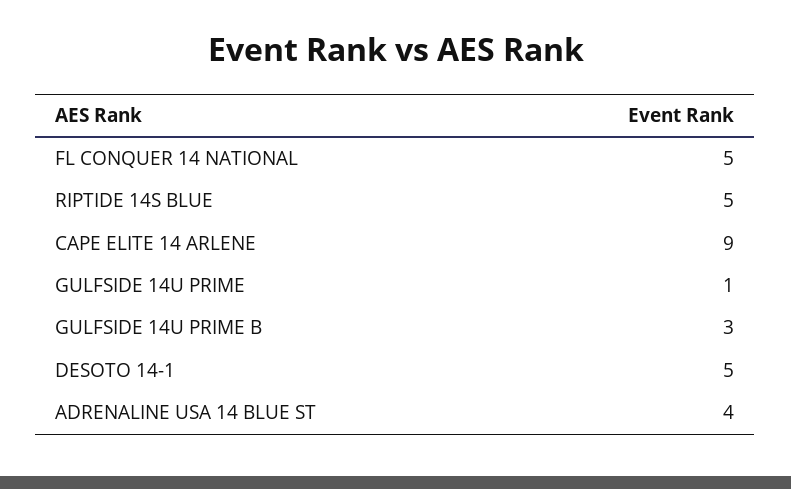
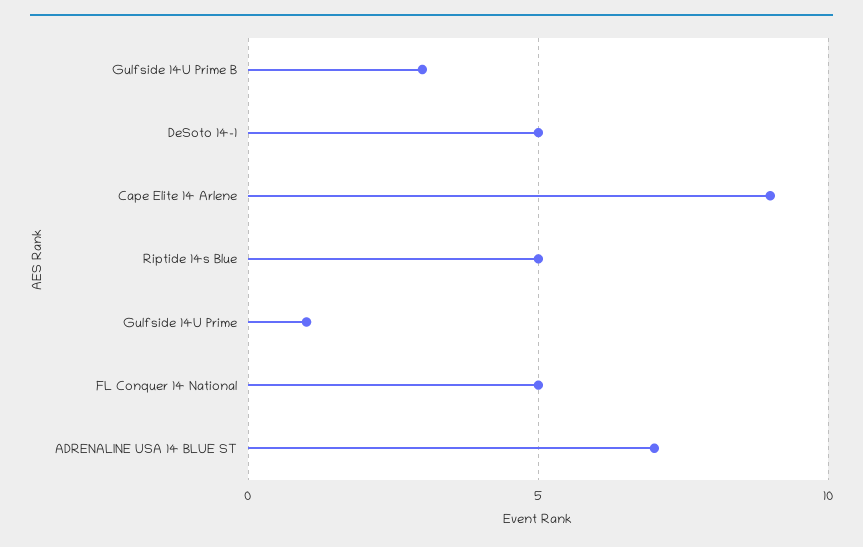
ADRENALINE USA 14 BLUE ST: 4 -> 7

